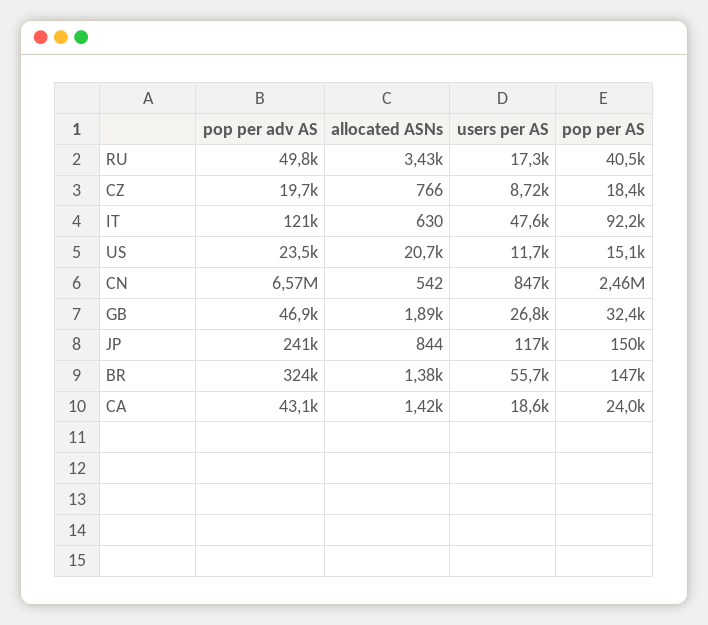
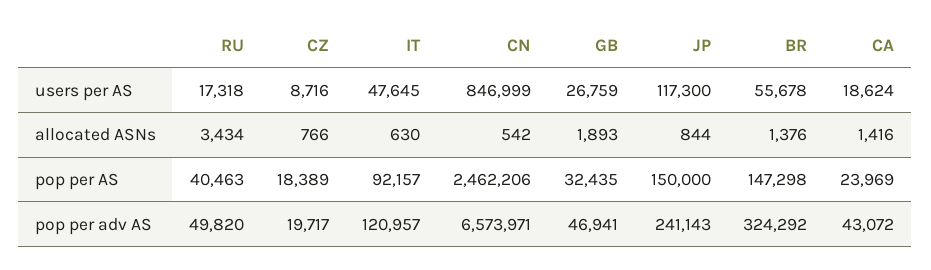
pop per adv AS, US: 23500 -> none
allocated ASNs, US: 20700 -> none
users per AS, US: 11700 -> none
pop per AS, US: 15100 -> none

